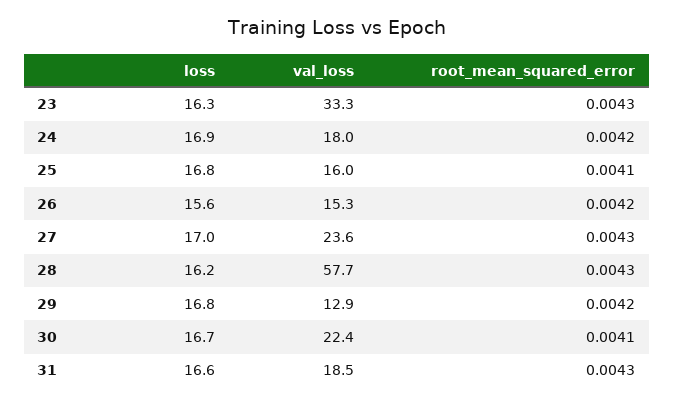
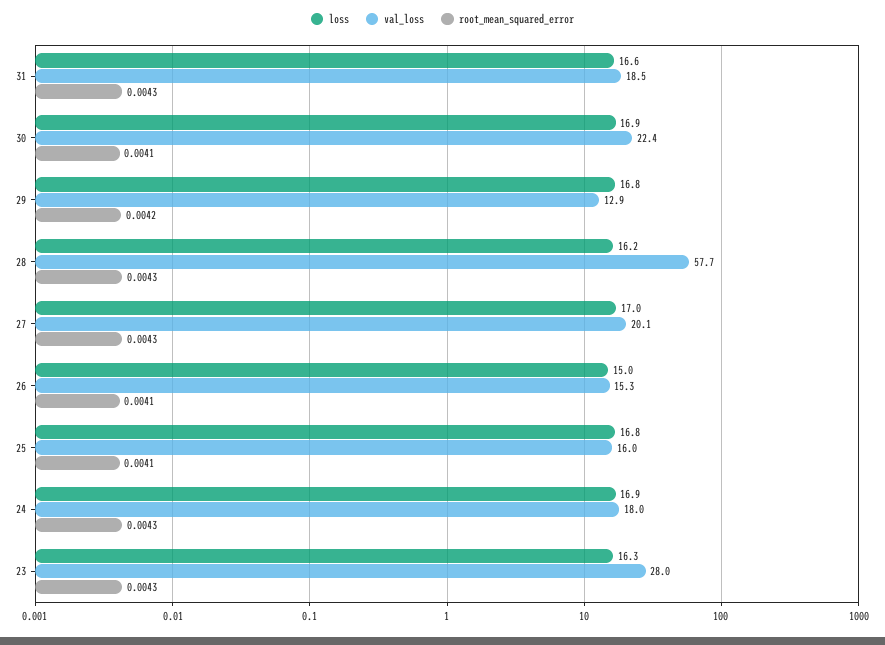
val_loss, 23: 33.3 -> 28
root_mean_squared_error, 24: 0.0042 -> 0.0043
loss, 26: 15.6 -> 15
root_mean_squared_error, 26: 0.0042 -> 0.0041
val_loss, 27: 23.6 -> 20.1
loss, 30: 16.7 -> 16.9

